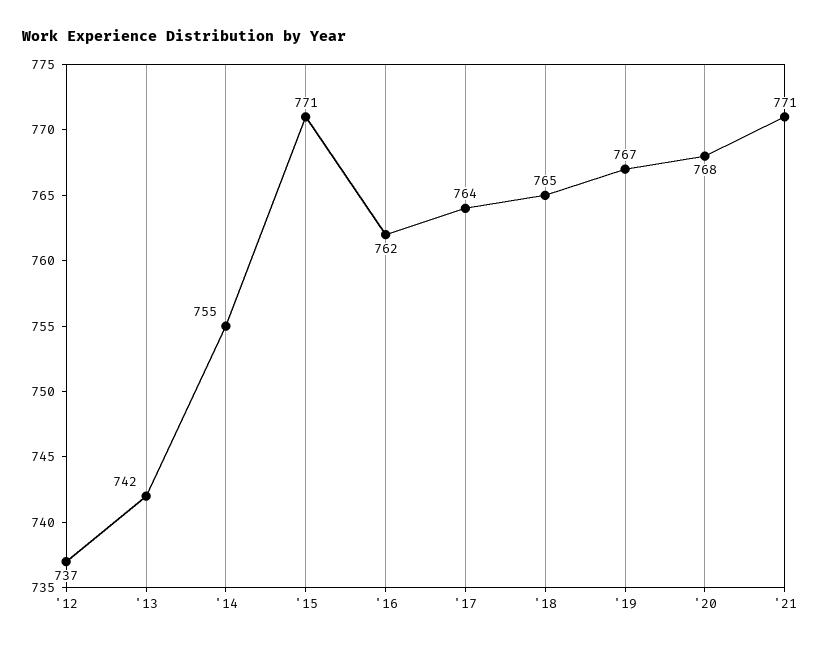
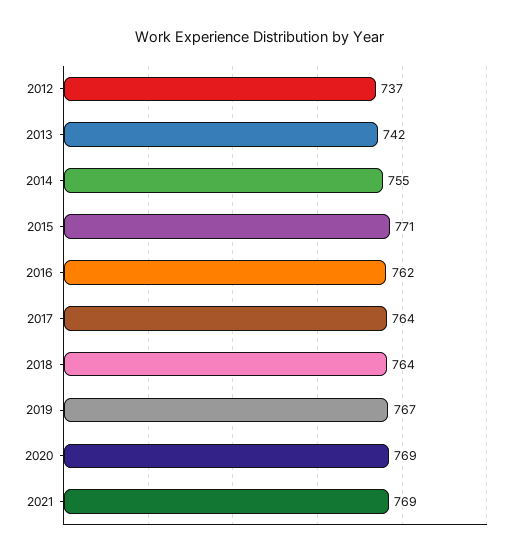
'18: 765 -> 764
'20: 768 -> 769
'21: 771 -> 769

